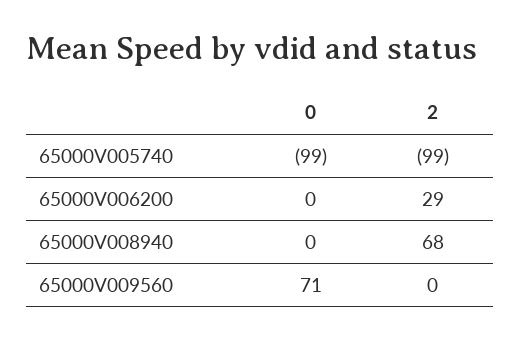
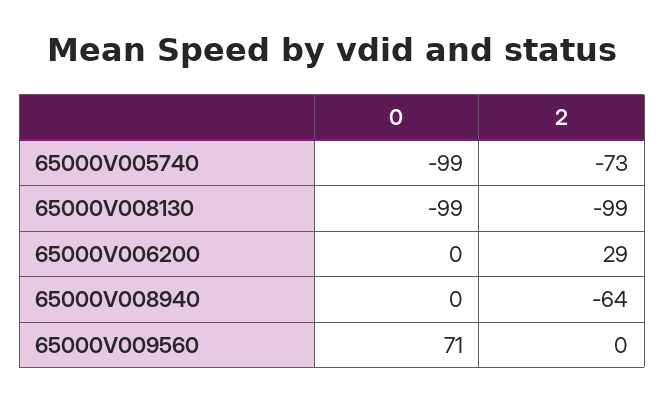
2, 65000V005740: -99 -> -73
2, 65000V008940: 68 -> -64
0, 65000V008130: none -> -99
2, 65000V008130: none -> -99

